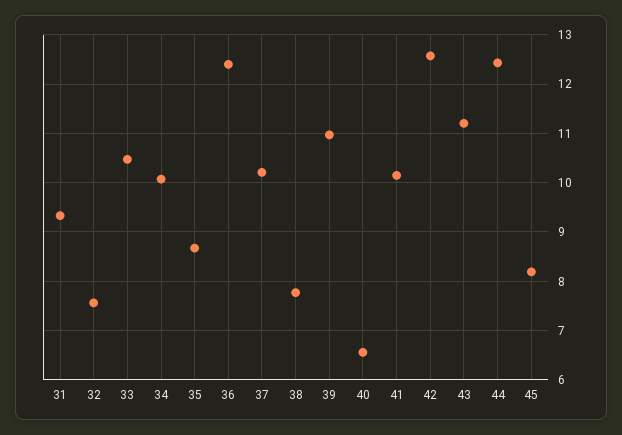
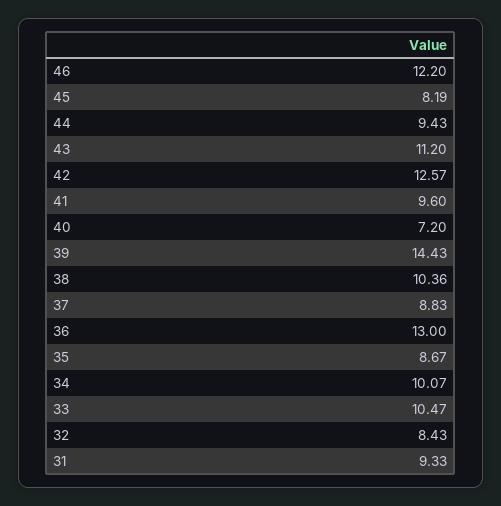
32: 7.6 -> 8.43
36: 12.4 -> 13
37: 10.2 -> 8.83
38: 7.8 -> 10.36
39: 11 -> 14.43
40: 6.6 -> 7.2
41: 10.2 -> 9.6
44: 12.4 -> 9.43
46: none -> 12.2

